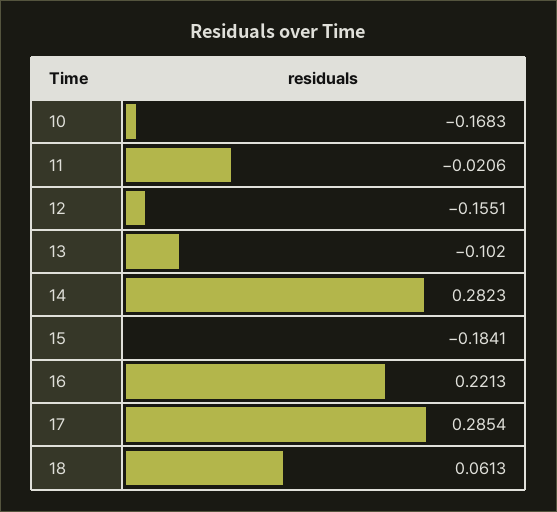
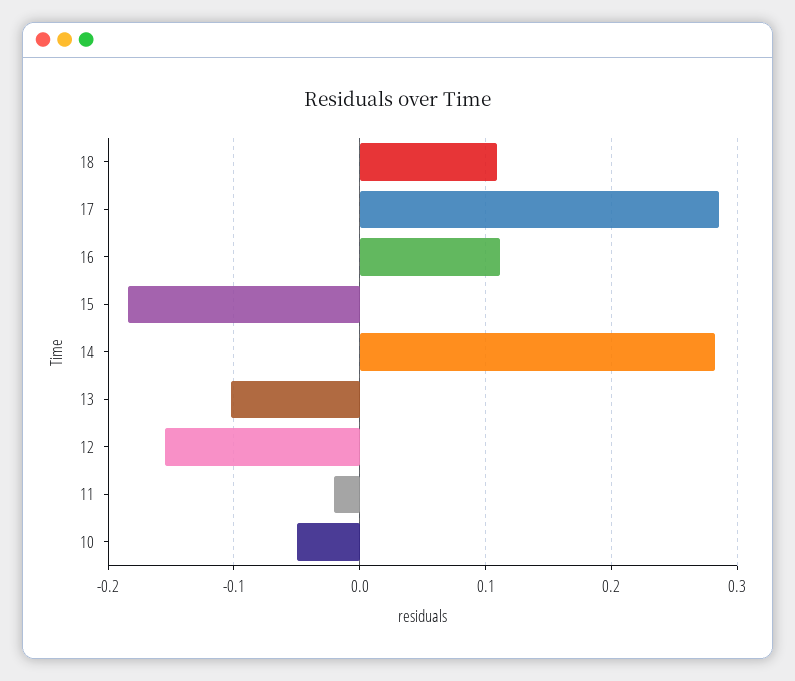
10: -0.1683 -> -0.05
16: 0.2213 -> 0.11
18: 0.0613 -> 0.11

